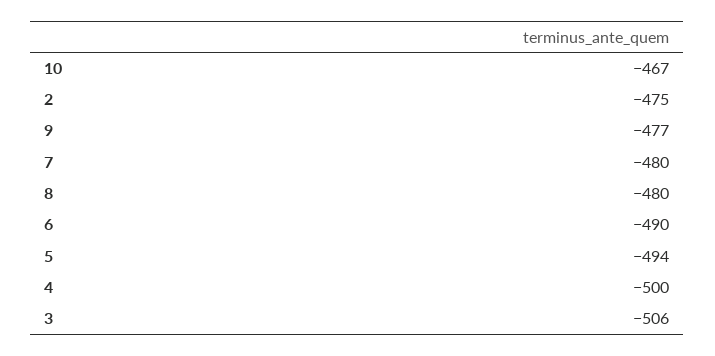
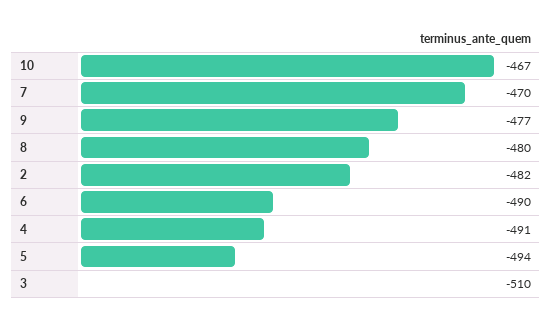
2: -475 -> -482
7: -480 -> -470
4: -500 -> -491
3: -506 -> -510

